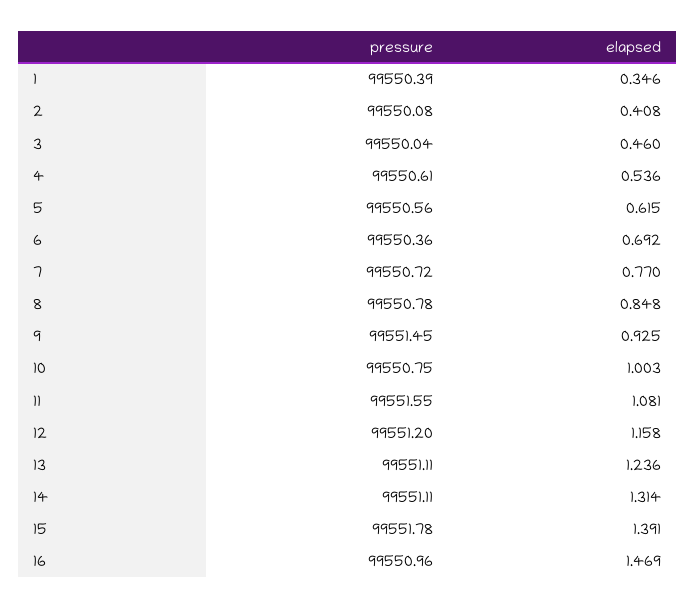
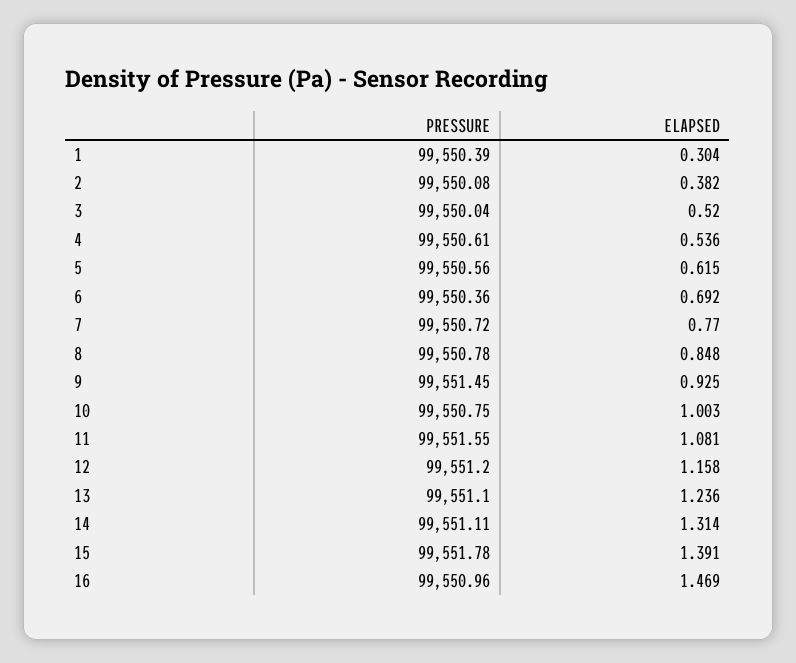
elapsed, 1: 0.346 -> 0.304
elapsed, 2: 0.408 -> 0.382
elapsed, 3: 0.46 -> 0.52
pressure, 13: 99551.11 -> 99551.1

